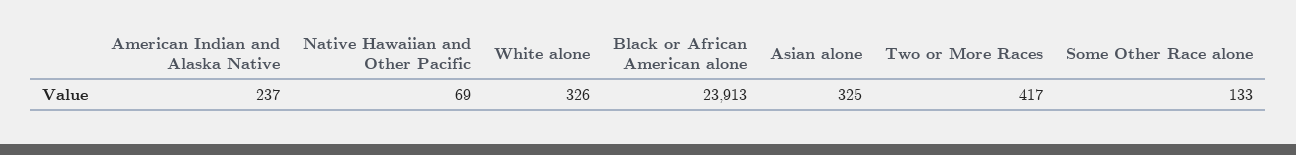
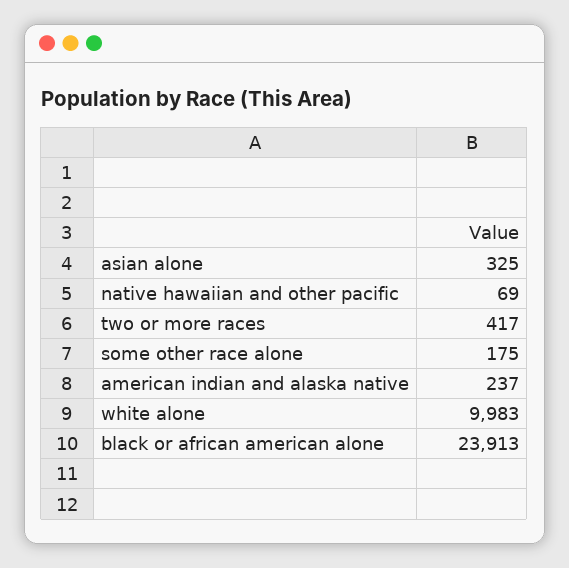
White alone: 326 -> 9983
Some Other Race alone: 133 -> 175

